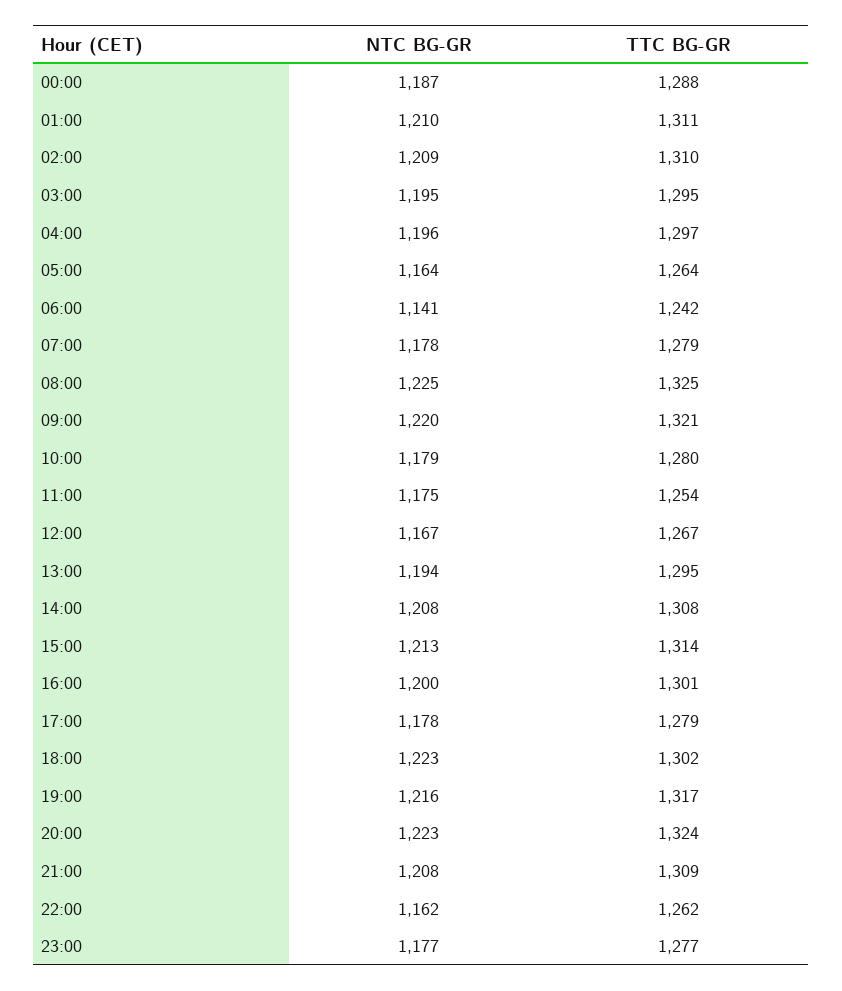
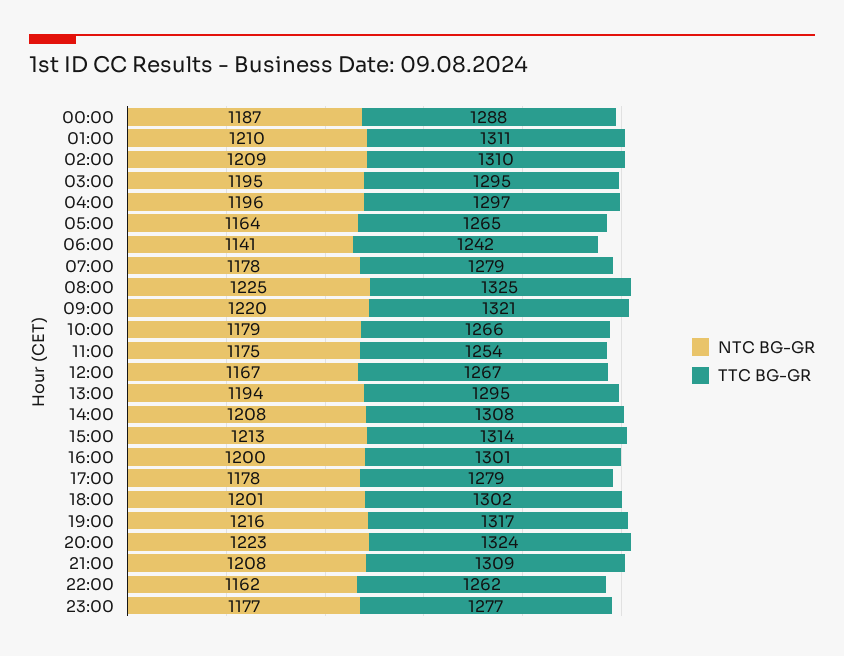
TTC BG-GR, 05:00: 1264 -> 1265
TTC BG-GR, 10:00: 1280 -> 1266
NTC BG-GR, 18:00: 1223 -> 1201

